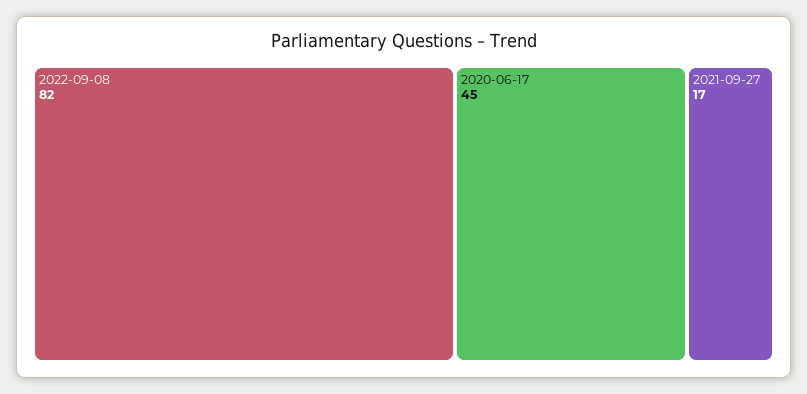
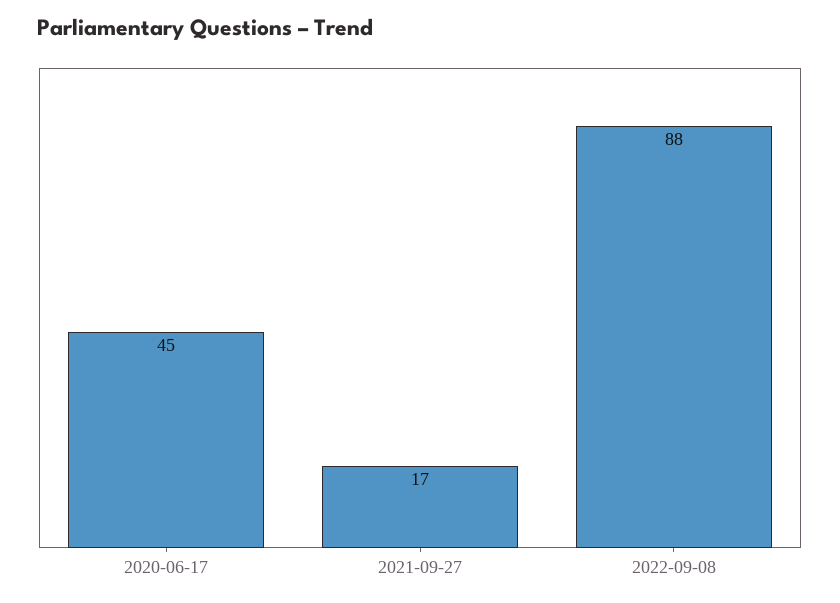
2022-09-08: 82 -> 88

